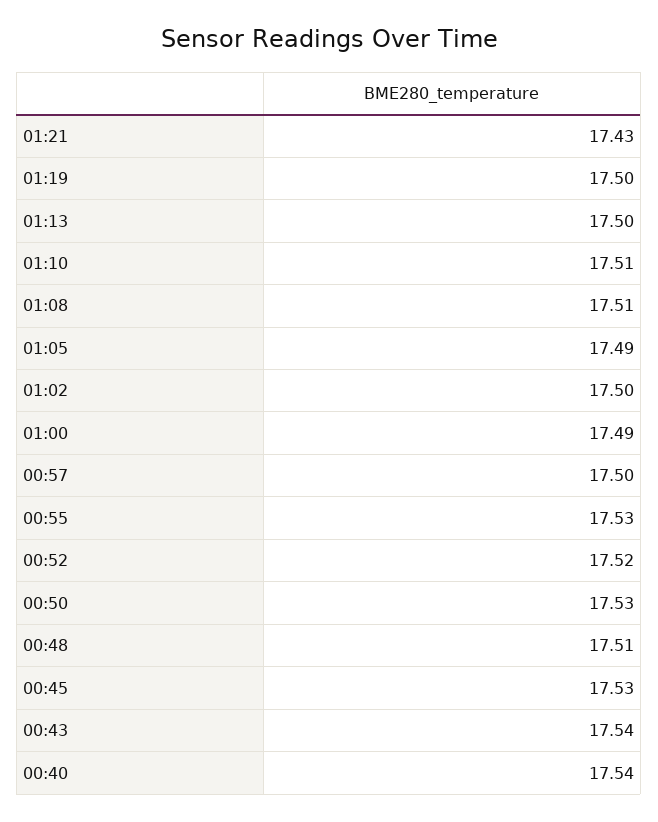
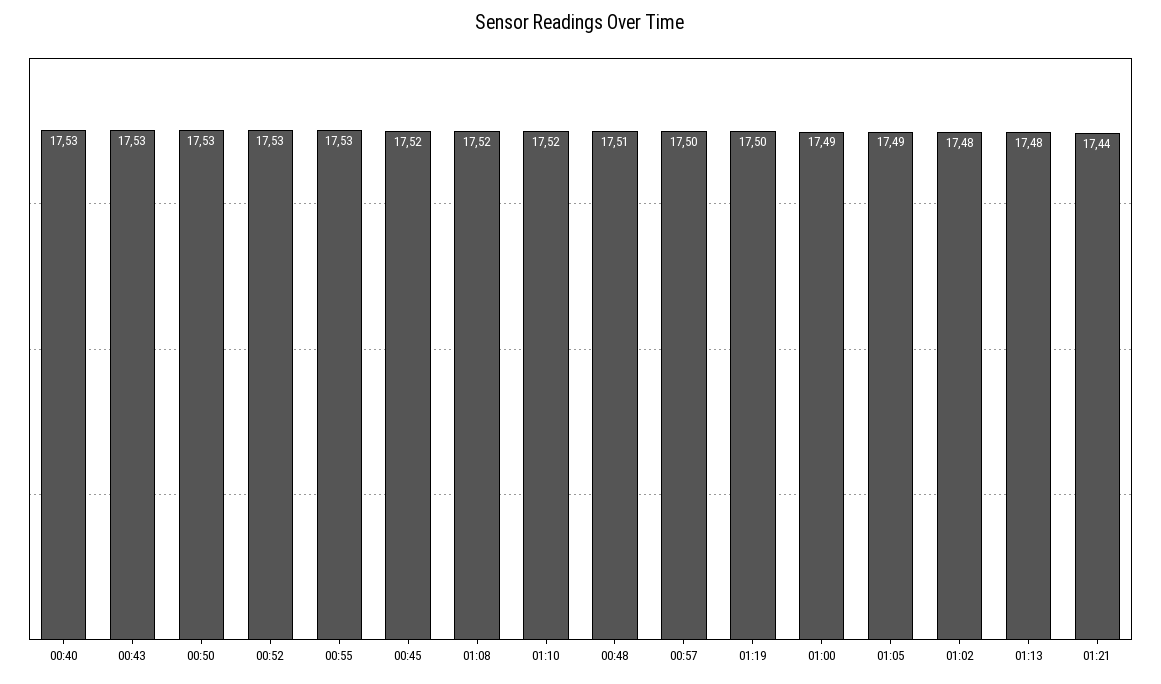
01:21: 17.43 -> 17.44
01:13: 17.5 -> 17.48
01:10: 17.51 -> 17.52
01:08: 17.51 -> 17.52
01:02: 17.5 -> 17.48
00:52: 17.52 -> 17.53
00:45: 17.53 -> 17.52
00:43: 17.54 -> 17.53
00:40: 17.54 -> 17.53

